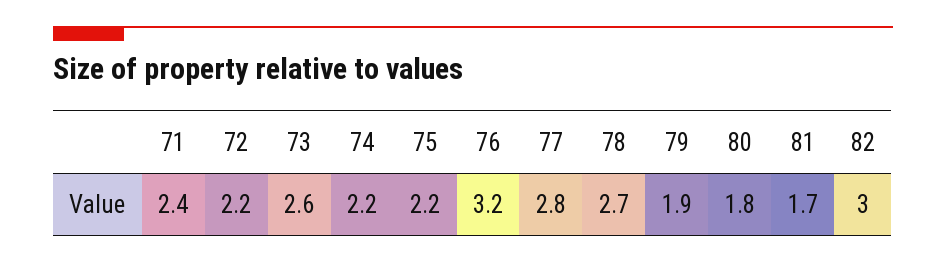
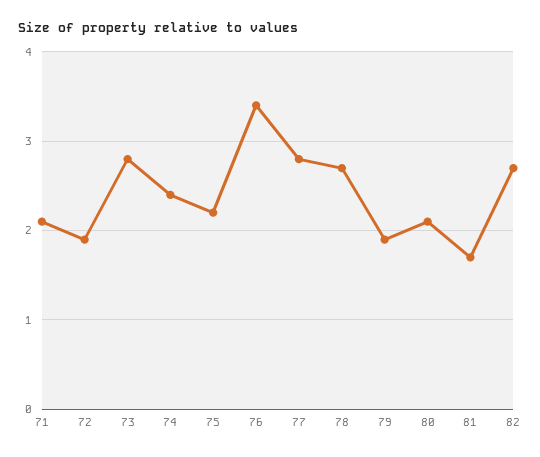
71: 2.4 -> 2.1
72: 2.2 -> 1.9
73: 2.6 -> 2.8
74: 2.2 -> 2.4
76: 3.2 -> 3.4
80: 1.8 -> 2.1
82: 3 -> 2.7

